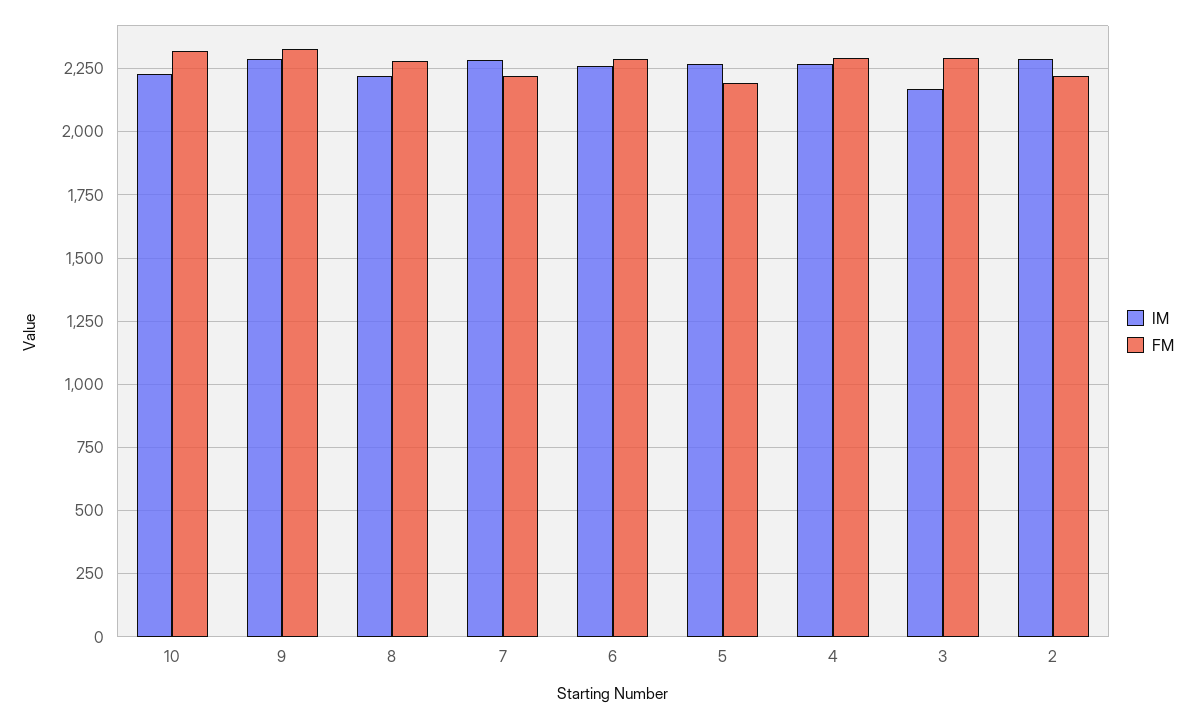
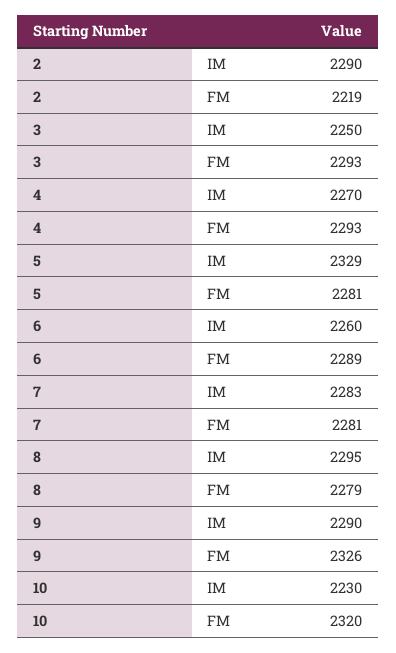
IM, 8: 2225 -> 2295
FM, 7: 2225 -> 2281
IM, 5: 2275 -> 2329
FM, 5: 2200 -> 2281
IM, 3: 2175 -> 2250

